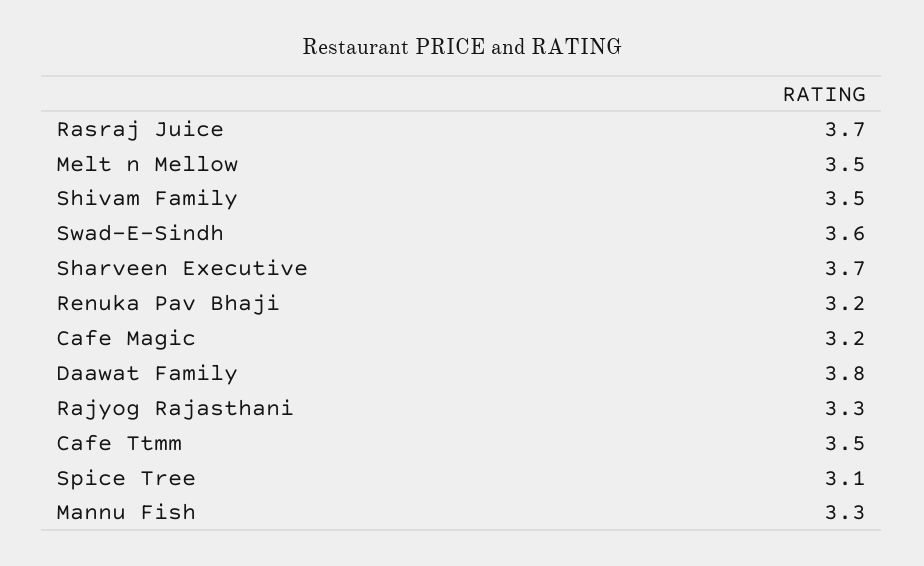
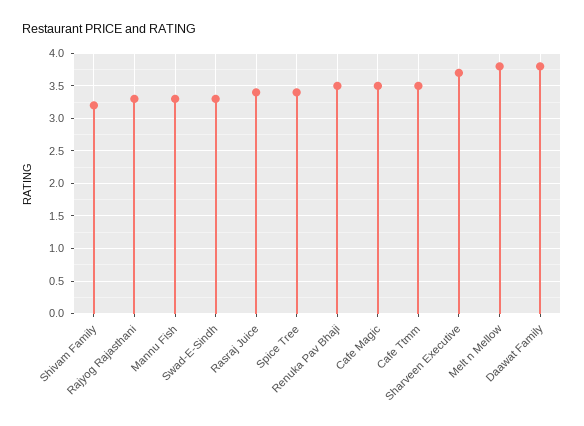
Rasraj Juice: 3.7 -> 3.4
Melt n Mellow: 3.5 -> 3.8
Shivam Family: 3.5 -> 3.2
Swad-E-Sindh: 3.6 -> 3.3
Renuka Pav Bhaji: 3.2 -> 3.5
Cafe Magic: 3.2 -> 3.5
Spice Tree: 3.1 -> 3.4

